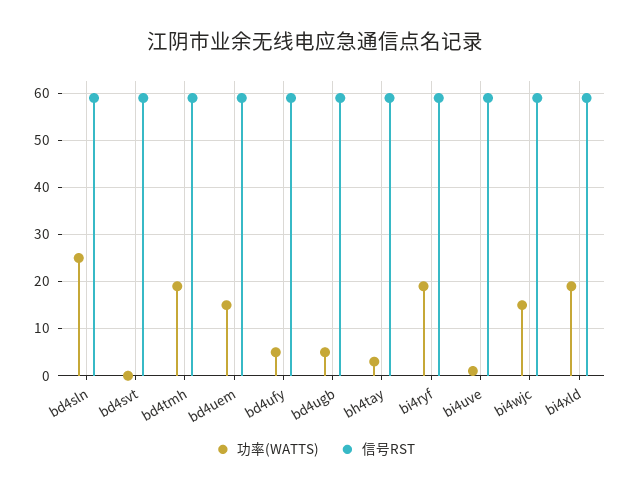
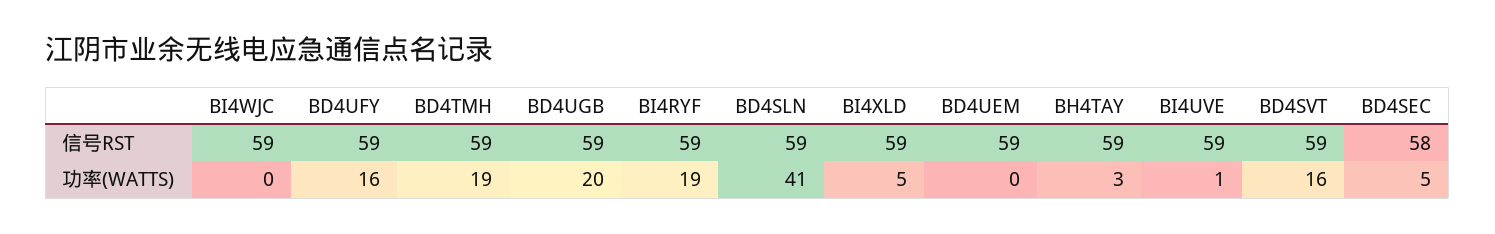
功率(WATTS), bd4sln: 25 -> 41
功率(WATTS), bd4svt: 0 -> 16
功率(WATTS), bd4uem: 15 -> 0
功率(WATTS), bd4ufy: 5 -> 16
功率(WATTS), bd4ugb: 5 -> 20
功率(WATTS), bi4wjc: 15 -> 0
功率(WATTS), bi4xld: 20 -> 5
信号RST, BD4SEC: none -> 58
功率(WATTS), BD4SEC: none -> 5

